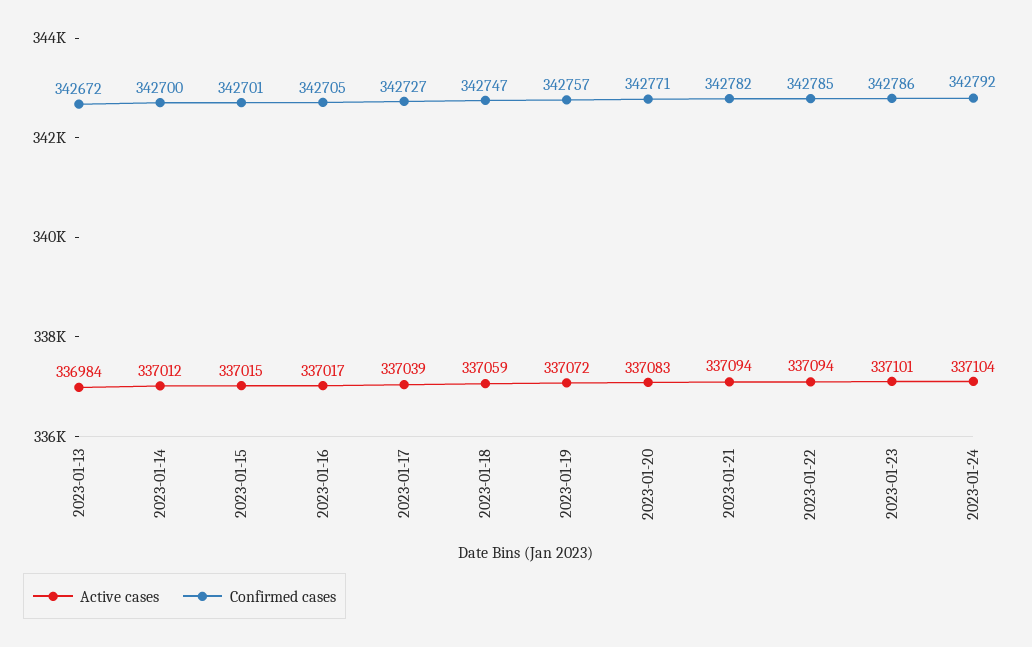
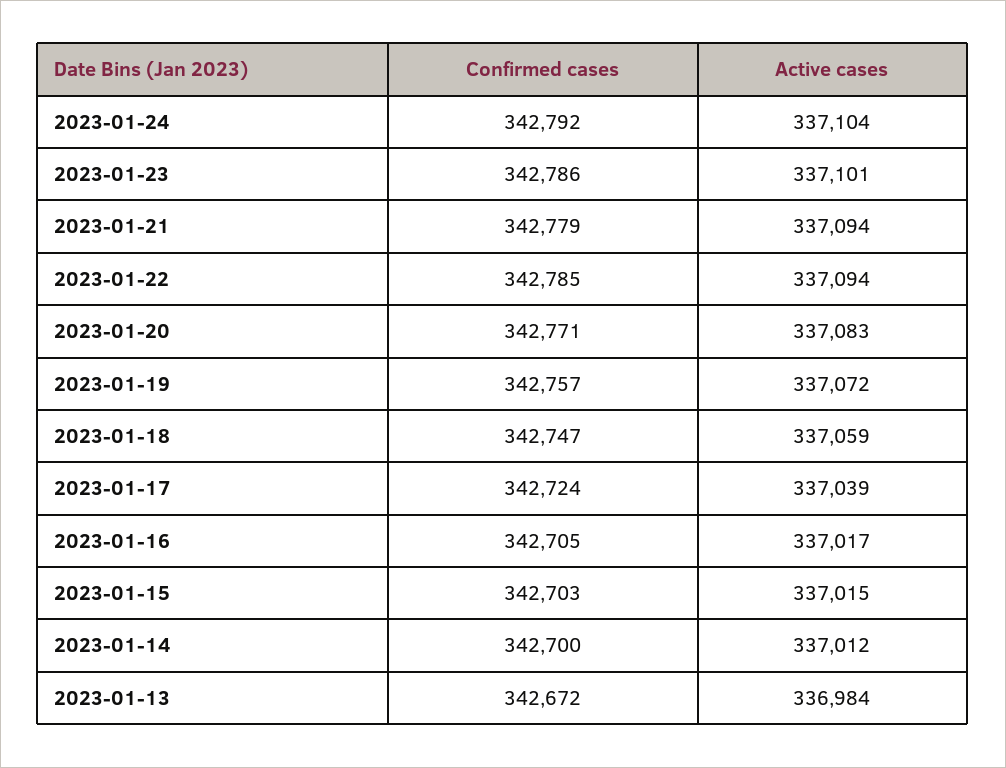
Confirmed cases, 2023-01-15: 342701 -> 342703
Confirmed cases, 2023-01-17: 342727 -> 342724
Confirmed cases, 2023-01-21: 342782 -> 342779

